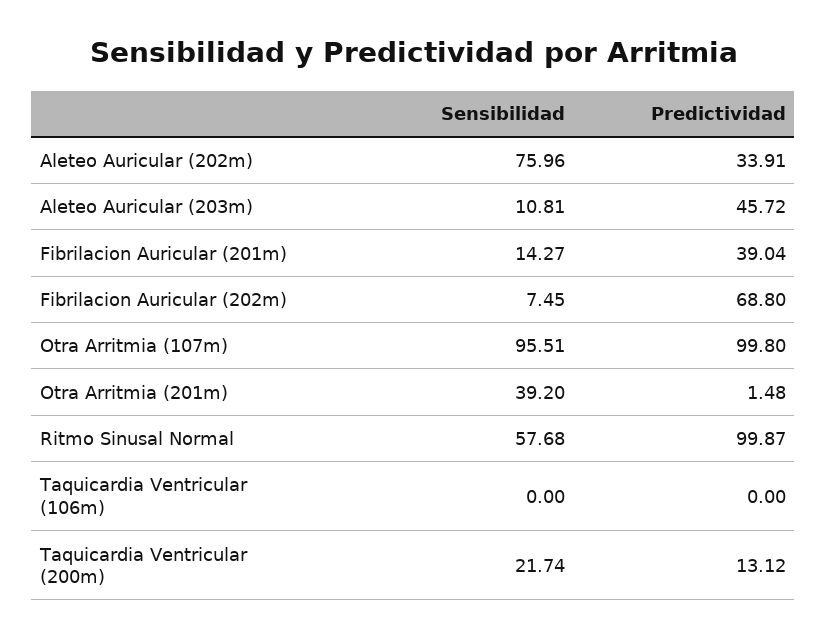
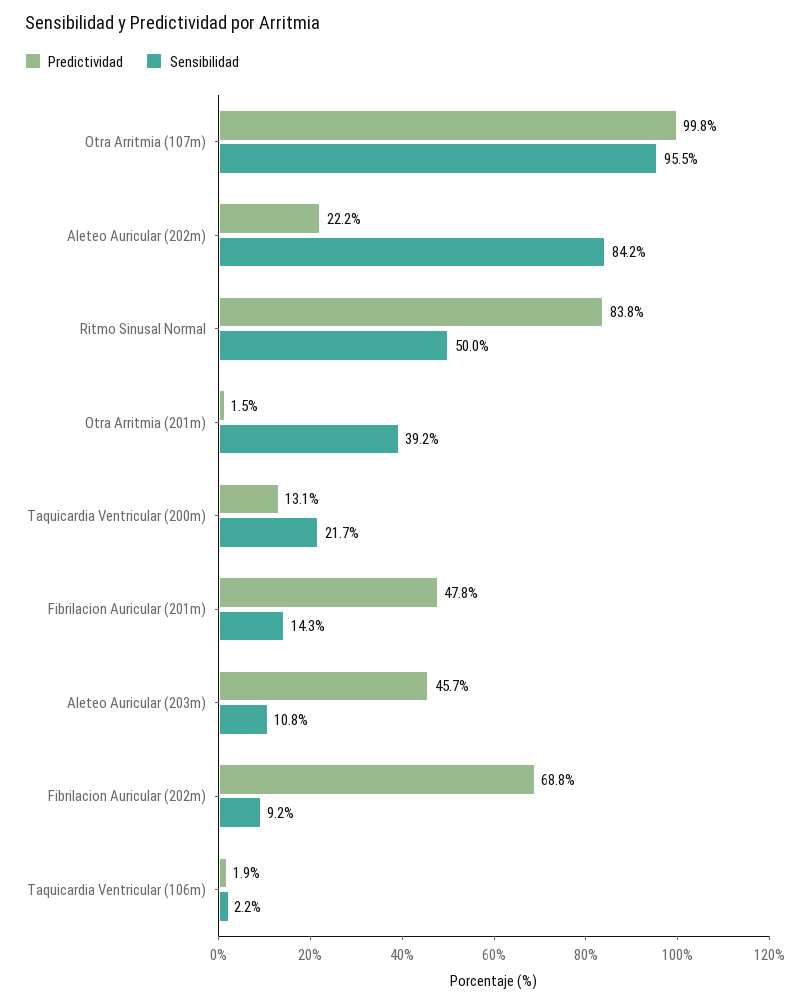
Sensibilidad, Aleteo Auricular (202m): 75.96 -> 84.2
Predictividad, Aleteo Auricular (202m): 33.91 -> 22.2
Predictividad, Fibrilacion Auricular (201m): 39.04 -> 47.8
Sensibilidad, Fibrilacion Auricular (202m): 7.45 -> 9.2
Sensibilidad, Ritmo Sinusal Normal: 57.68 -> 50
Predictividad, Ritmo Sinusal Normal: 99.87 -> 83.8
Sensibilidad, Taquicardia Ventricular (106m): 0 -> 2.2
Predictividad, Taquicardia Ventricular (106m): 0 -> 1.9

